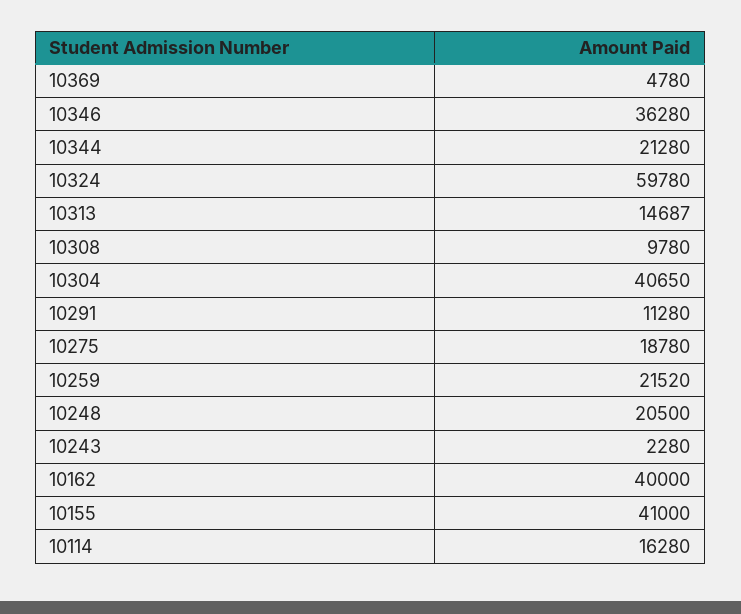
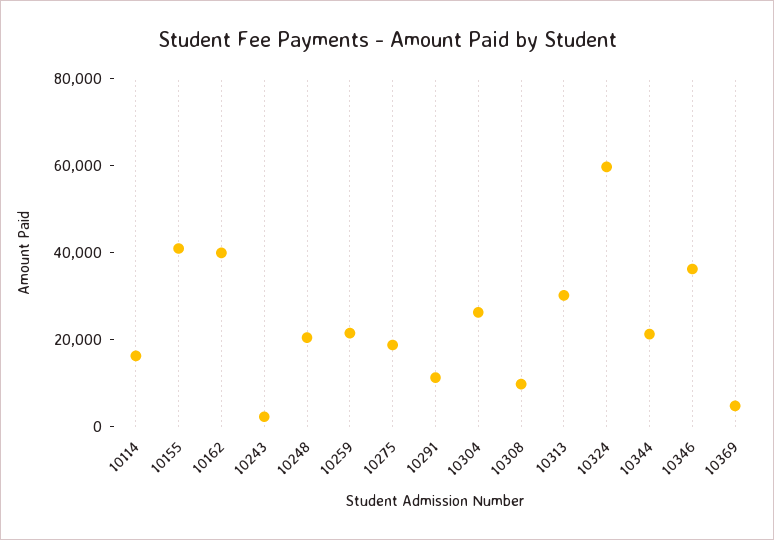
10313: 14687 -> 30000
10304: 40650 -> 25000

